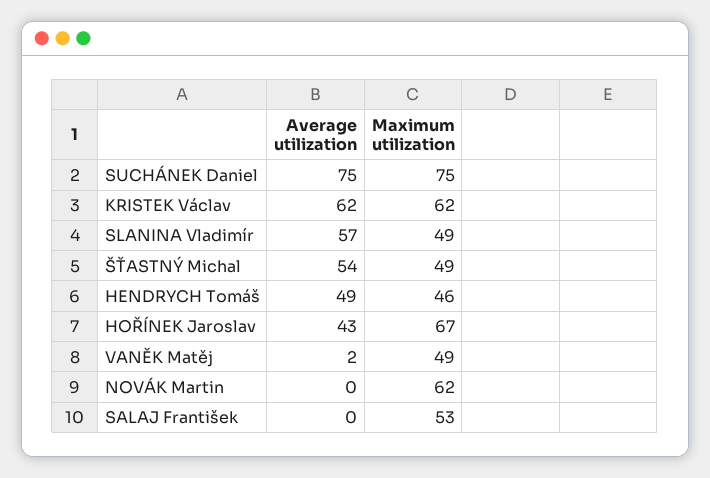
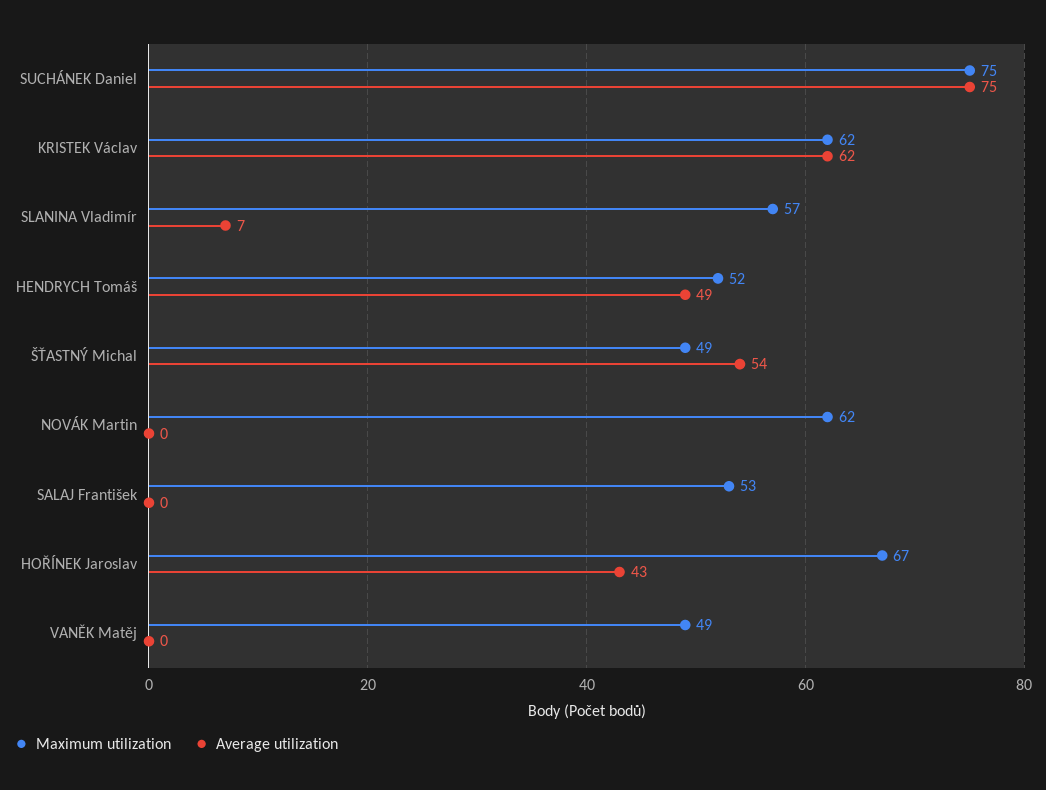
Average utilization, SLANINA Vladimír: 57 -> 7
Maximum utilization, SLANINA Vladimír: 49 -> 57
Maximum utilization, HENDRYCH Tomáš: 46 -> 52
Average utilization, VANĚK Matěj: 2 -> 0

